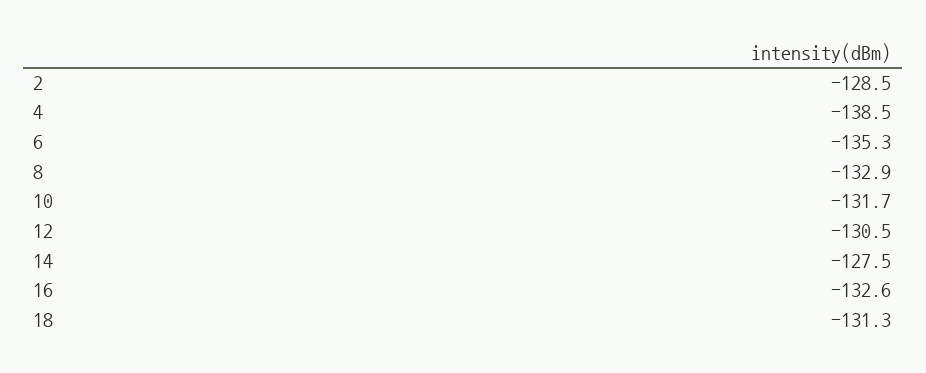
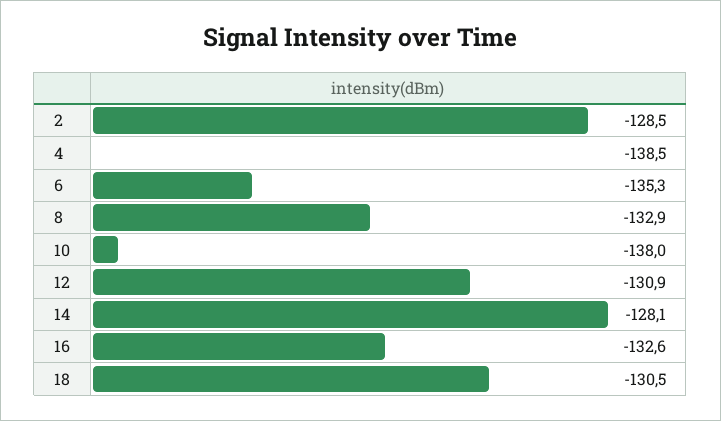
10: -131.7 -> -138
12: -130.5 -> -130.9
14: -127.5 -> -128.1
18: -131.3 -> -130.5

